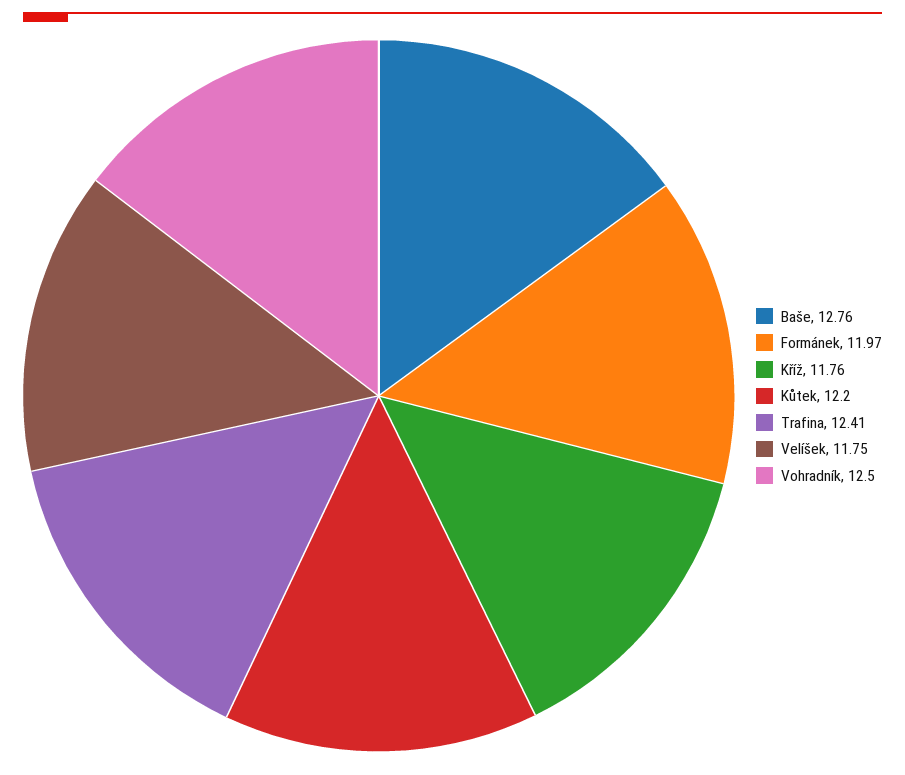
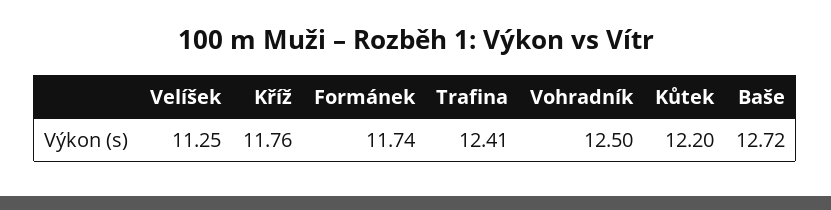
Baše: 12.76 -> 12.72
Formánek: 11.97 -> 11.74
Velíšek: 11.75 -> 11.25

